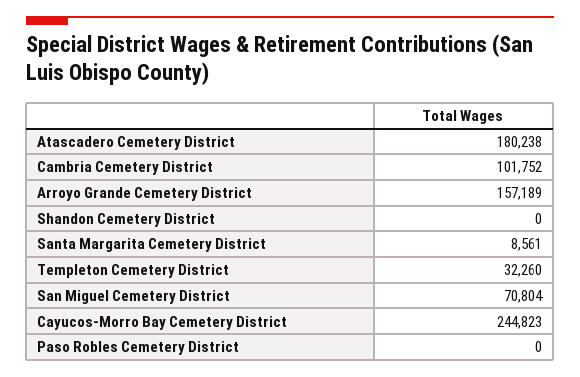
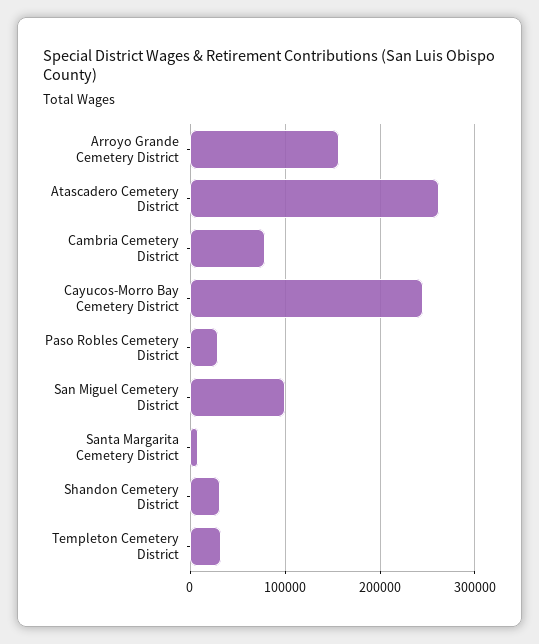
Atascadero Cemetery District: 180238 -> 260000
Cambria Cemetery District: 101752 -> 80000
Shandon Cemetery District: 0 -> 30000
San Miguel Cemetery District: 70804 -> 100000
Paso Robles Cemetery District: 0 -> 30000

